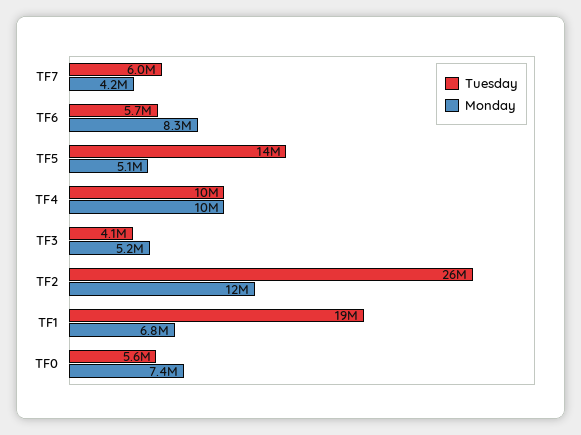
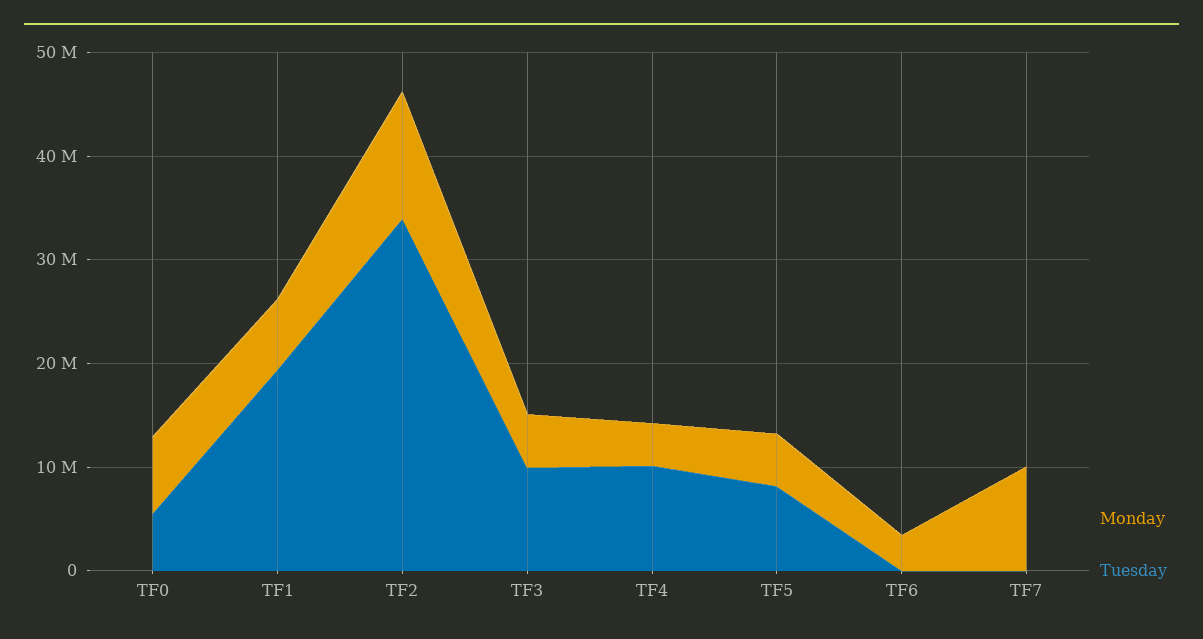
Tuesday, TF7: 6000000 -> 0
Monday, TF7: 4200000 -> 10000000
Tuesday, TF6: 5700000 -> 0
Monday, TF6: 8300000 -> 4000000
Tuesday, TF5: 14000000 -> 8000000
Monday, TF4: 10000000 -> 4000000
Tuesday, TF3: 4100000 -> 10000000
Tuesday, TF2: 26000000 -> 34000000

